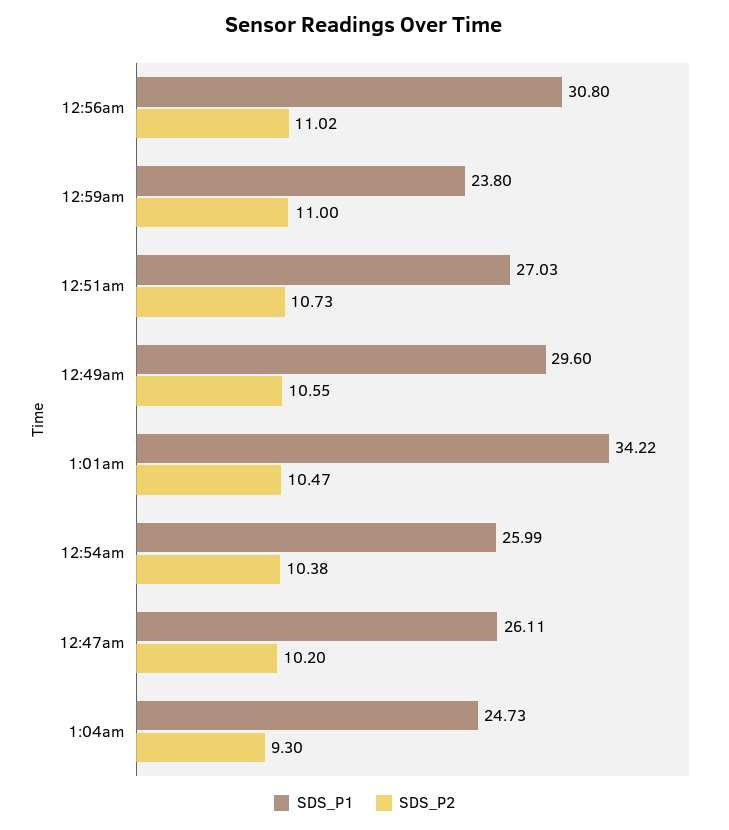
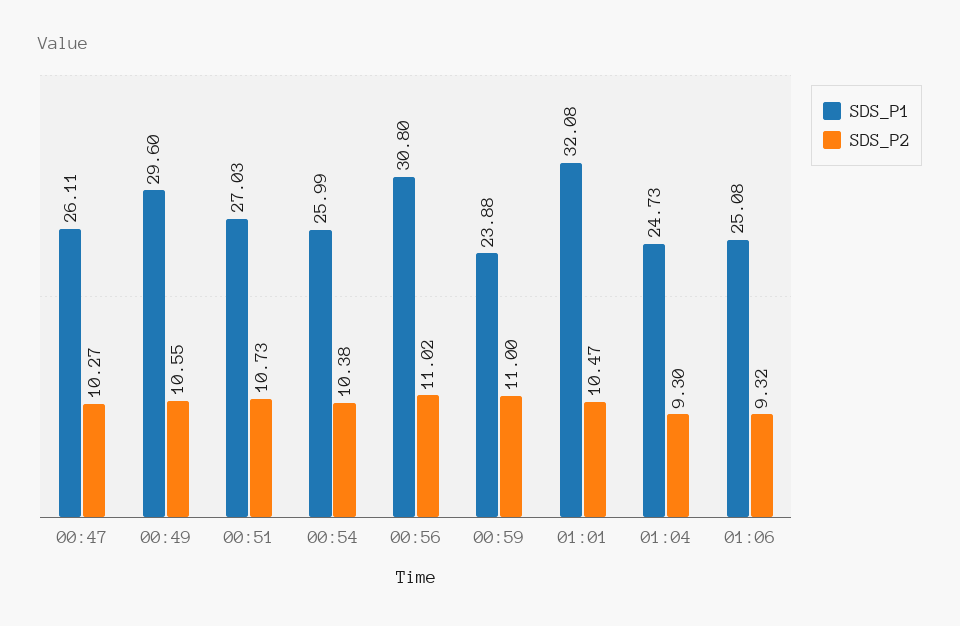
SDS_P1, 12:59am: 23.8 -> 23.88
SDS_P1, 1:01am: 34.22 -> 32.08
SDS_P2, 12:47am: 10.2 -> 10.27
SDS_P1, 01:06: none -> 25.08
SDS_P2, 01:06: none -> 9.32

